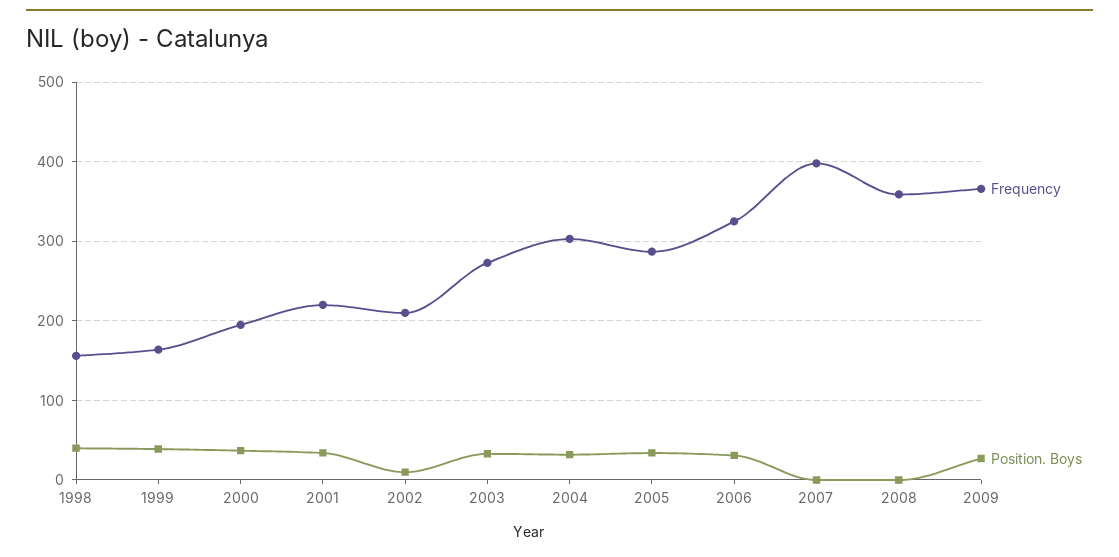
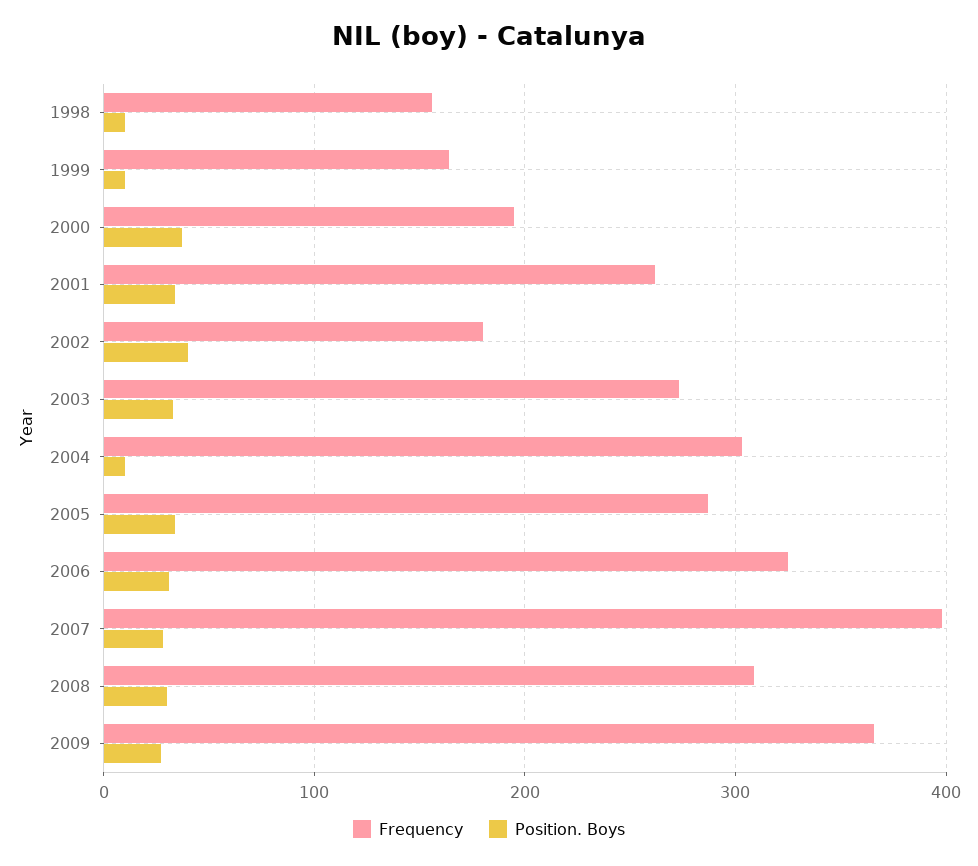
Position. Boys, 1998: 40 -> 10
Position. Boys, 1999: 40 -> 10
Frequency, 2001: 220 -> 260
Frequency, 2002: 210 -> 180
Position. Boys, 2002: 10 -> 40
Position. Boys, 2004: 30 -> 10
Position. Boys, 2007: 0 -> 30
Frequency, 2008: 360 -> 310
Position. Boys, 2008: 0 -> 30

